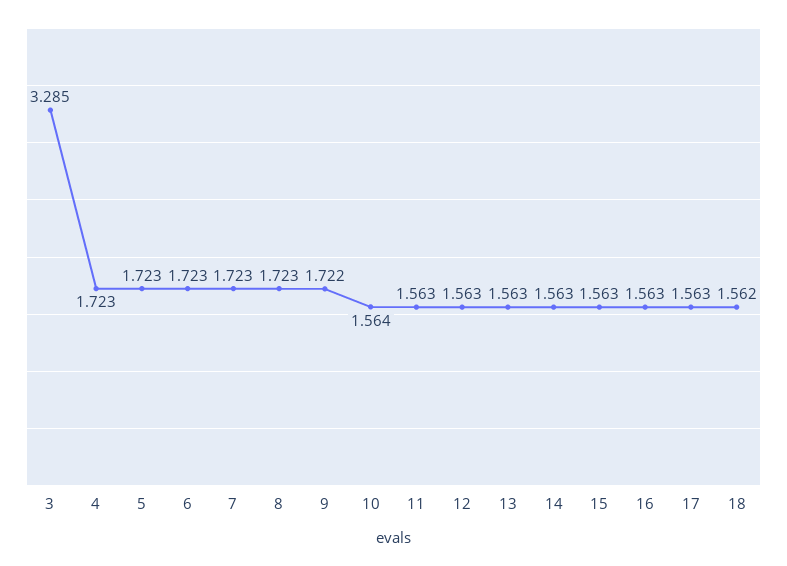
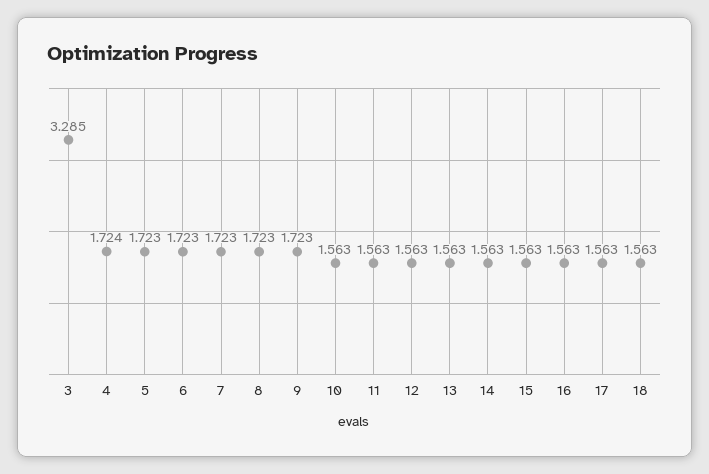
4: 1.723 -> 1.724
9: 1.722 -> 1.723
10: 1.564 -> 1.563
18: 1.562 -> 1.563

